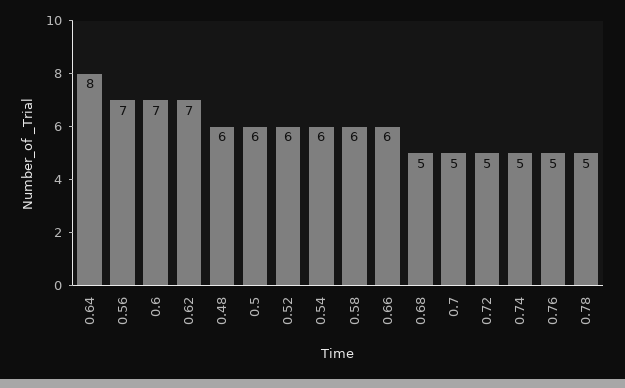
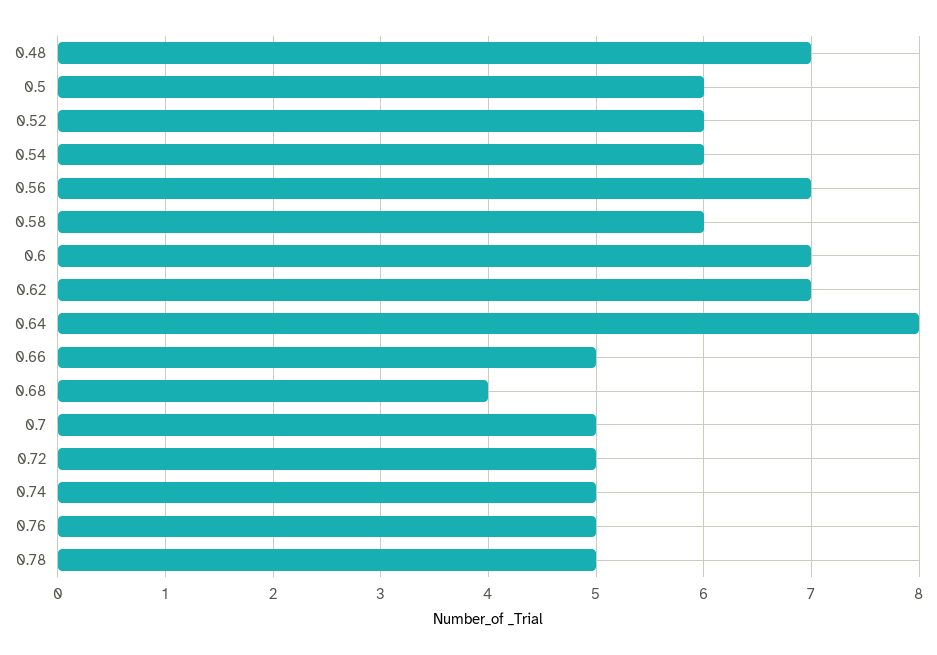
0.48: 6 -> 7
0.66: 6 -> 5
0.68: 5 -> 4

